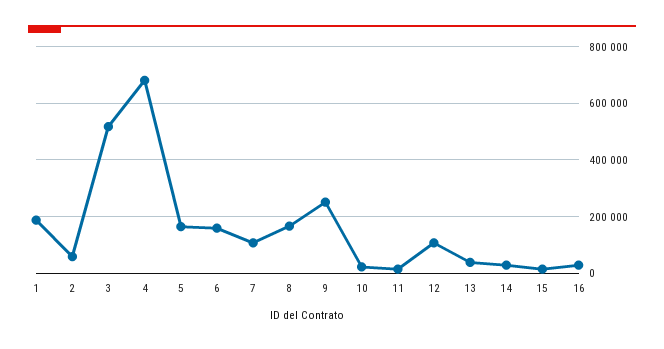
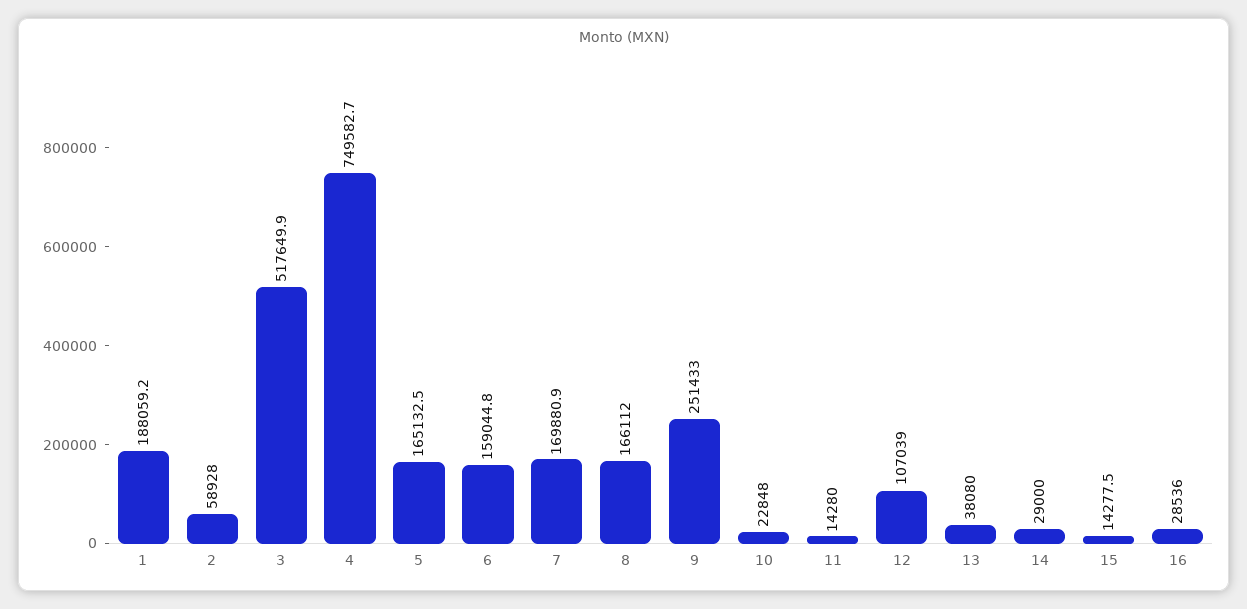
4: 675000 -> 749582.7
7: 100000 -> 169880.9

